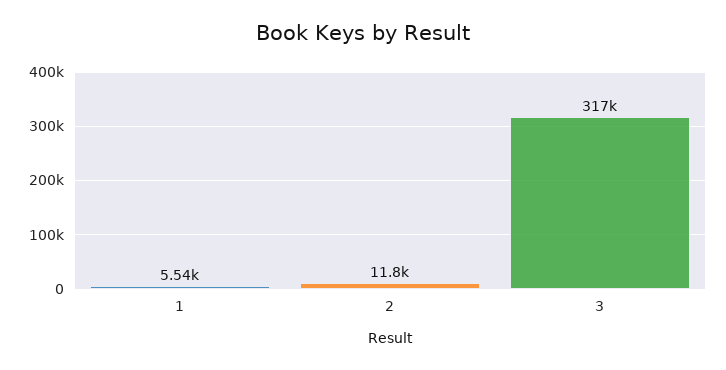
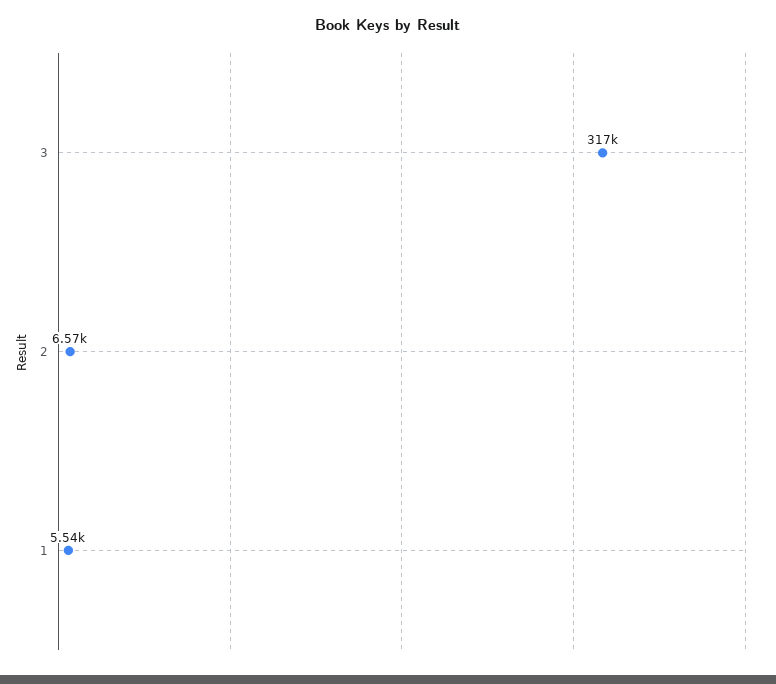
2: 11800 -> 6570

